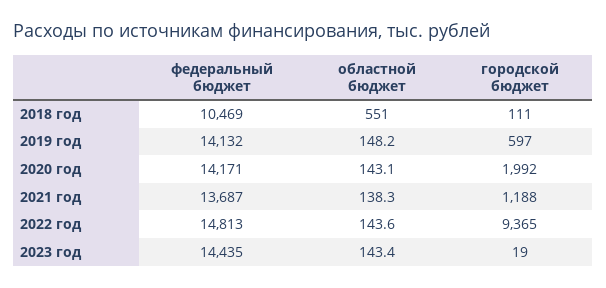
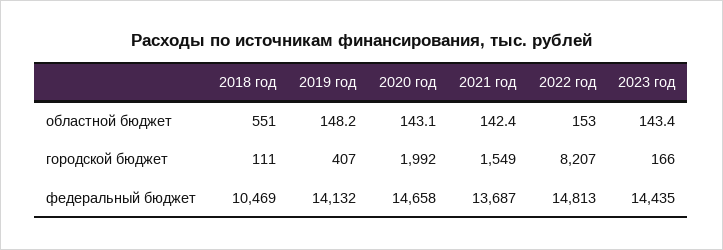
городской бюджет, 2019 год: 597 -> 407
федеральный бюджет, 2020 год: 14171 -> 14658
областной бюджет, 2021 год: 138.3 -> 142.4
городской бюджет, 2021 год: 1188 -> 1549
областной бюджет, 2022 год: 143.6 -> 153
городской бюджет, 2022 год: 9365 -> 8207
городской бюджет, 2023 год: 19 -> 166

